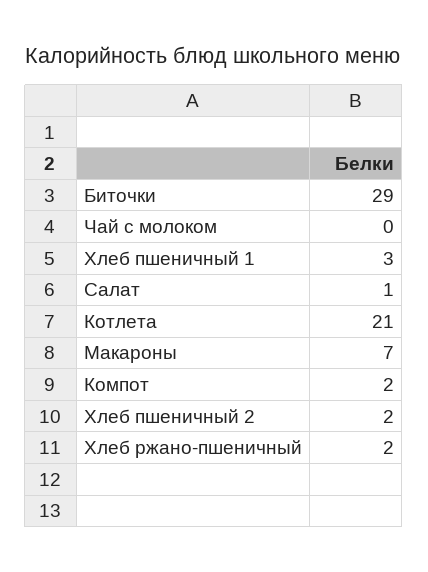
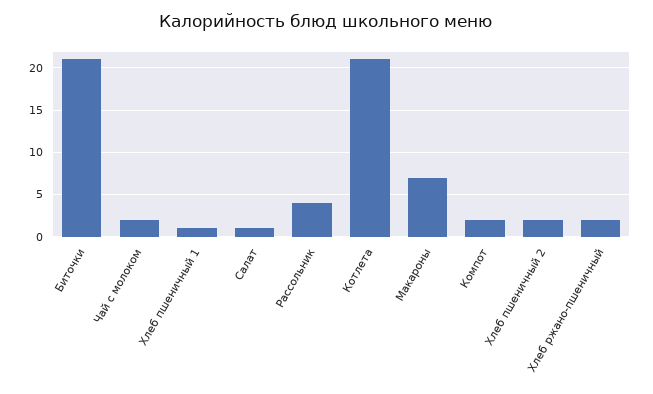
Биточки: 29 -> 21
Чай с молоком: 0 -> 2
Хлеб пшеничный 1: 3 -> 1
Рассольник: none -> 4

